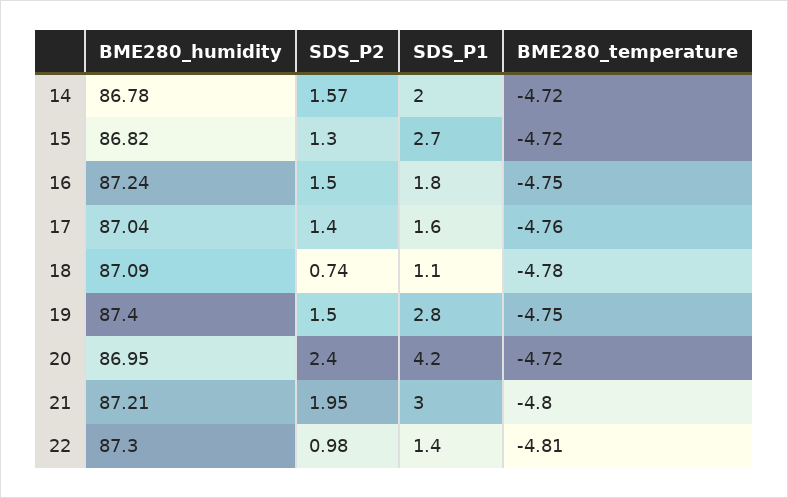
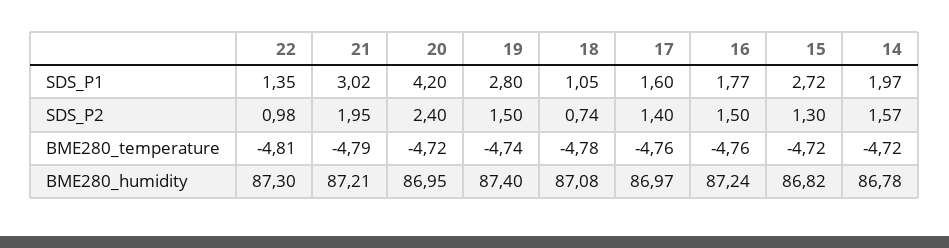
BME280_temperature, 16: -4.75 -> -4.76
BME280_humidity, 17: 87.04 -> 86.97
BME280_humidity, 18: 87.09 -> 87.08
BME280_temperature, 19: -4.75 -> -4.74
BME280_temperature, 21: -4.8 -> -4.79

